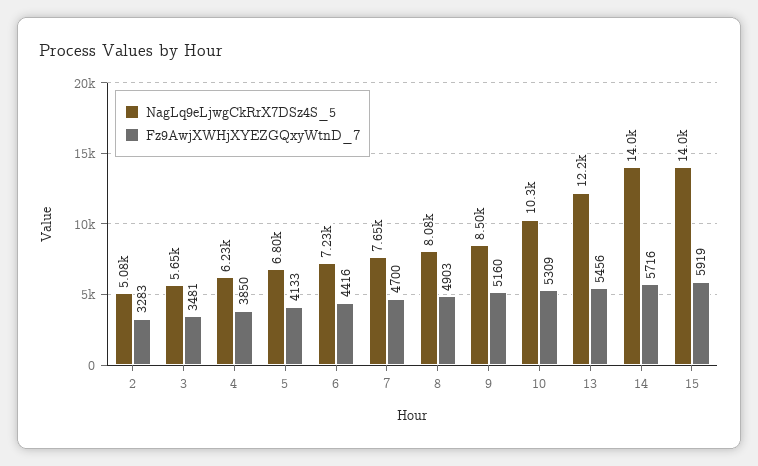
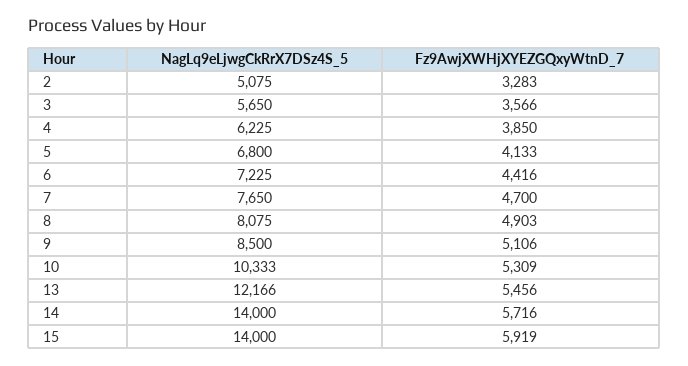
Fz9AwjXWHjXYEZGQxyWtnD_7, 3: 3481 -> 3566
Fz9AwjXWHjXYEZGQxyWtnD_7, 9: 5160 -> 5106

